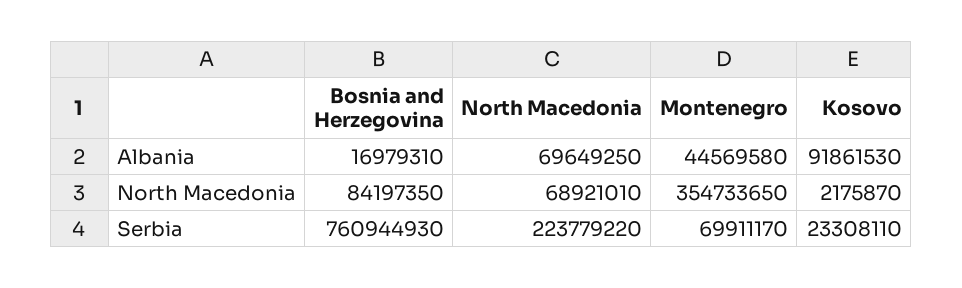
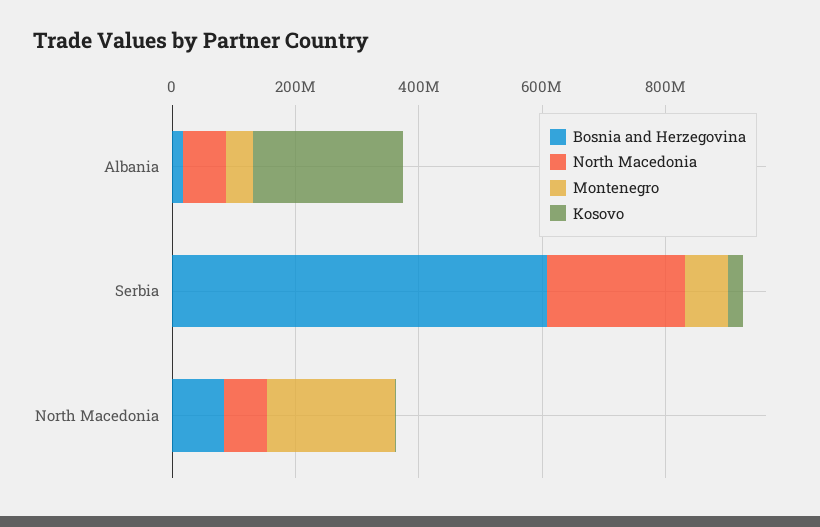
Kosovo, Albania: 91861530 -> 250000000
Montenegro, North Macedonia: 354733650 -> 200000000
Bosnia and Herzegovina, Serbia: 760944930 -> 600000000

